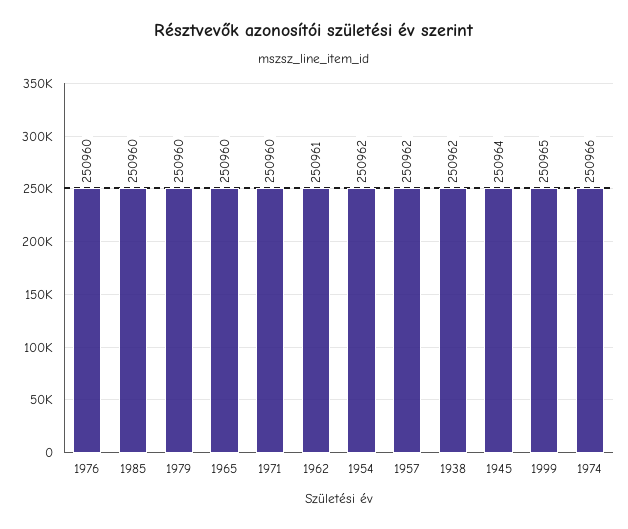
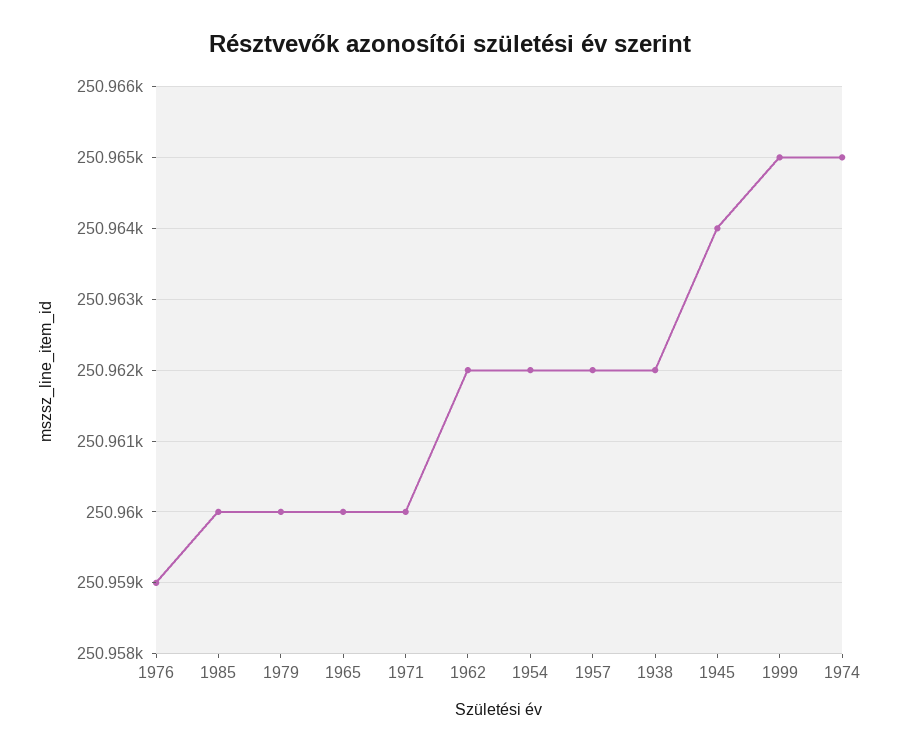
1976: 250960 -> 250959
1962: 250961 -> 250962
1974: 250966 -> 250965

